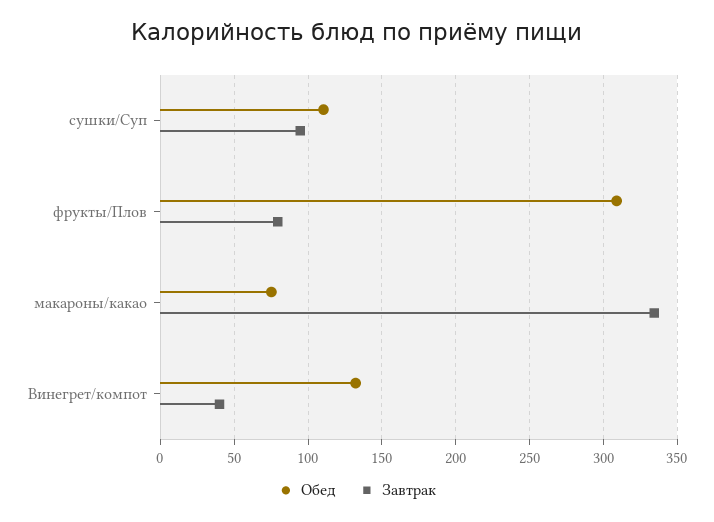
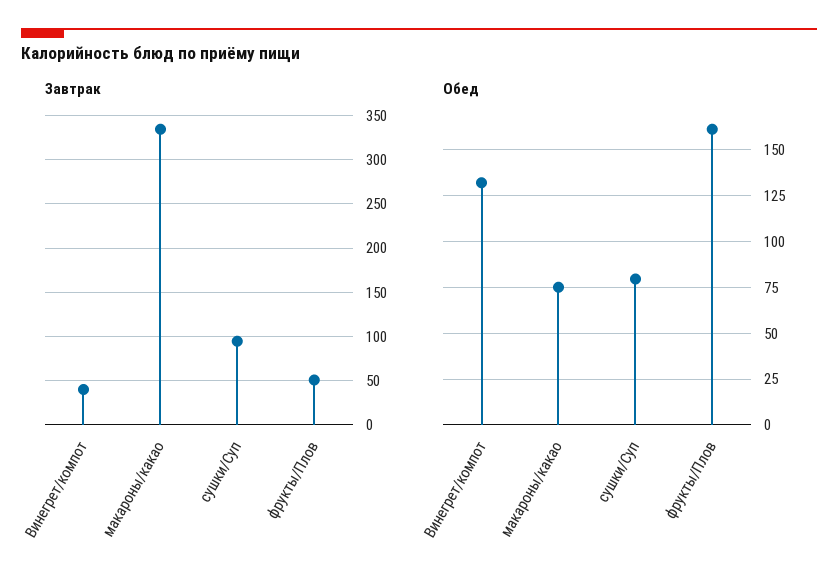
Обед, сушки/Суп: 110 -> 80
Обед, фрукты/Плов: 310 -> 160
Завтрак, фрукты/Плов: 80 -> 50

